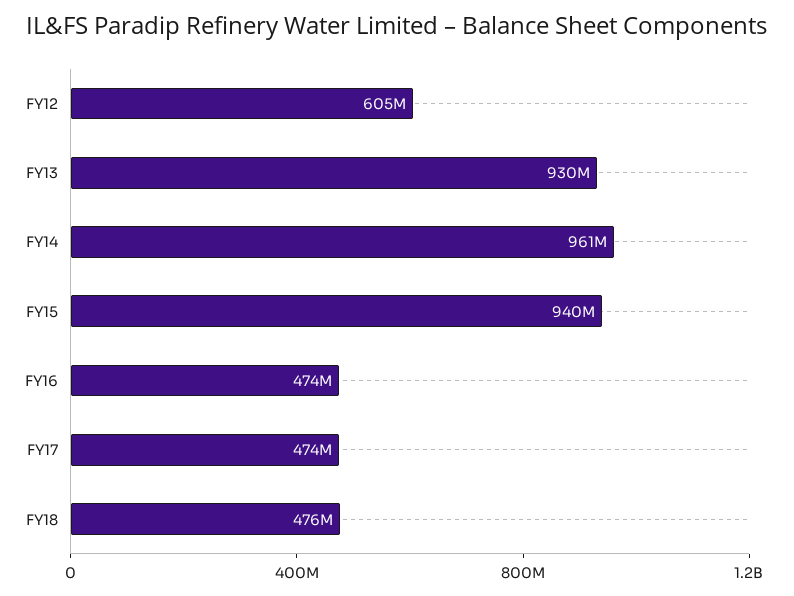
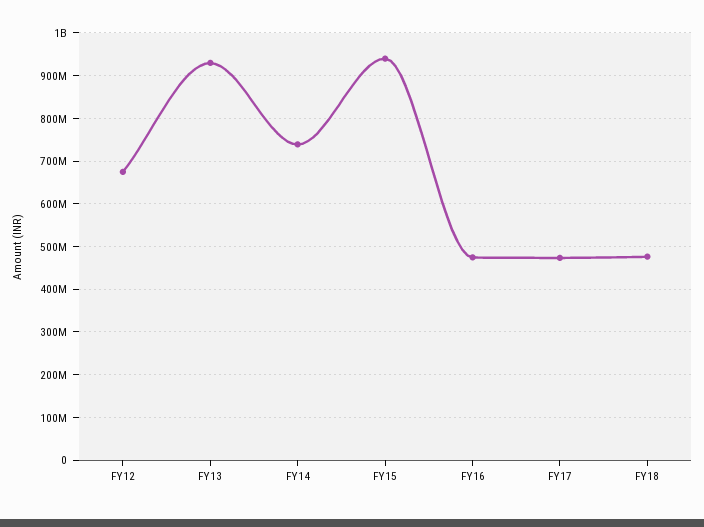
FY12: 605000000 -> 680000000
FY14: 961000000 -> 740000000

